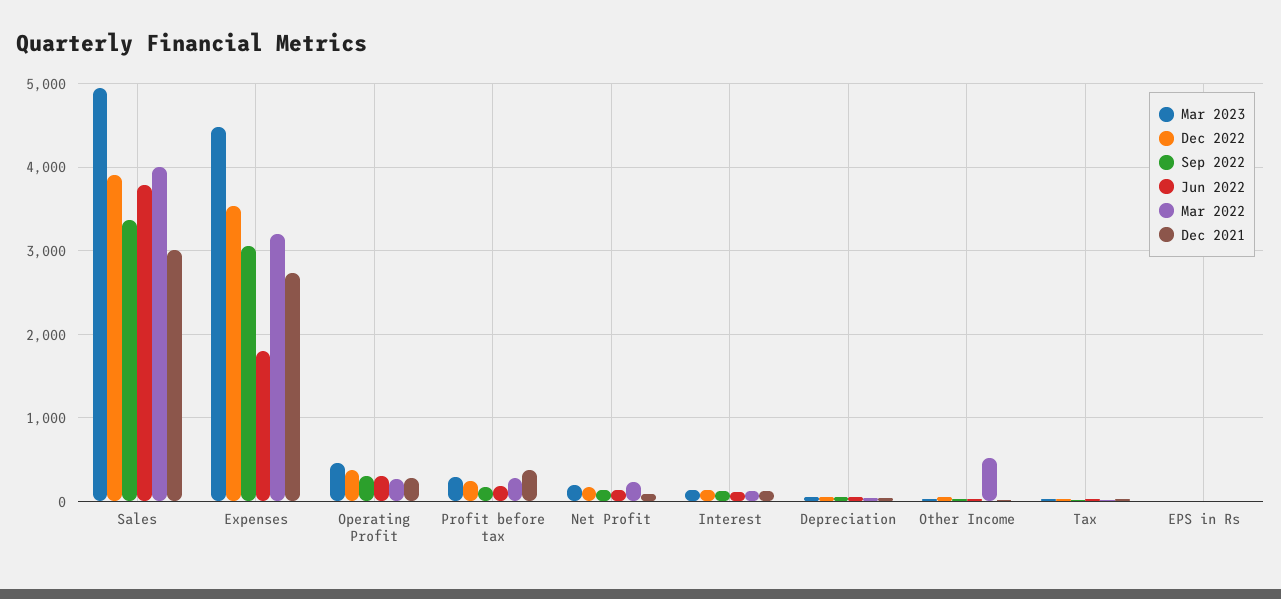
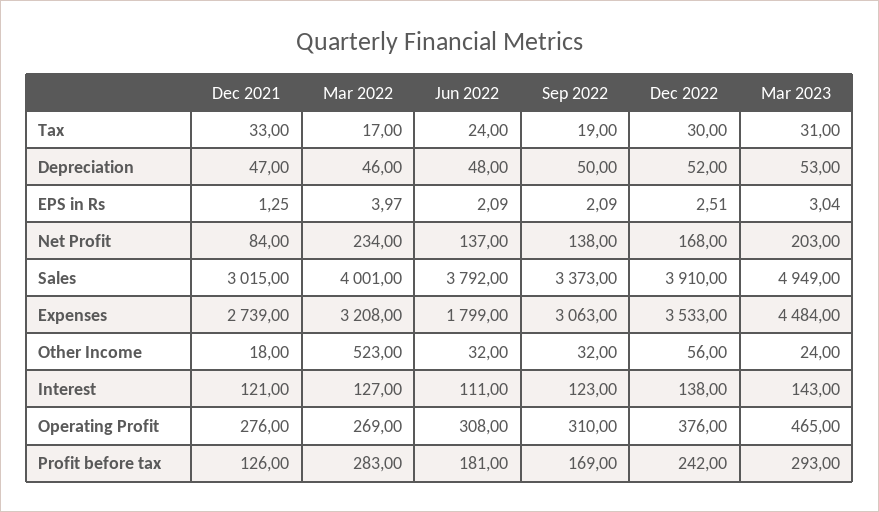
Dec 2021, Profit before tax: 400 -> 126

